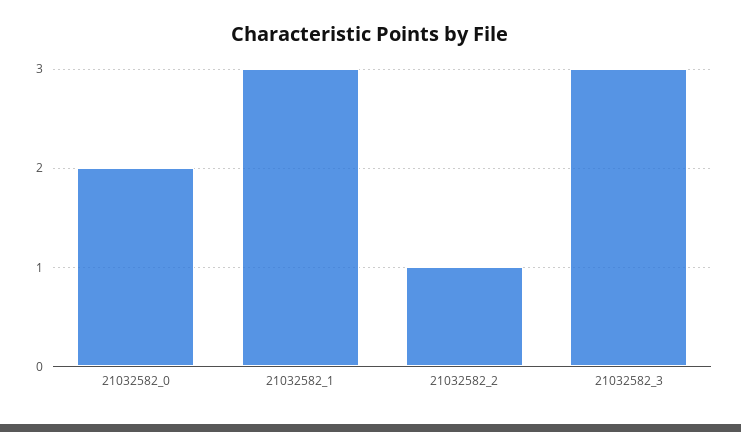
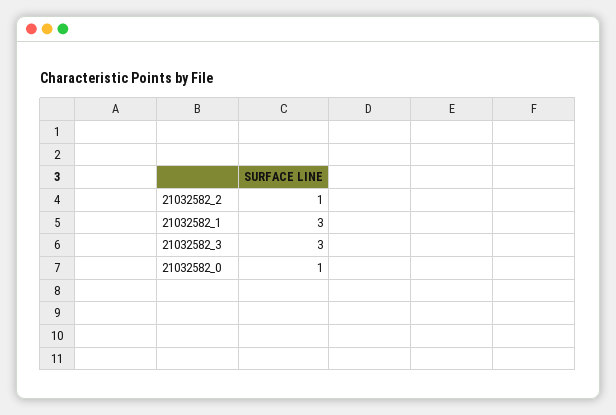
21032582_0: 2 -> 1

